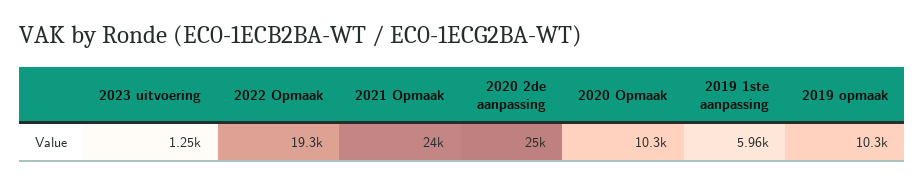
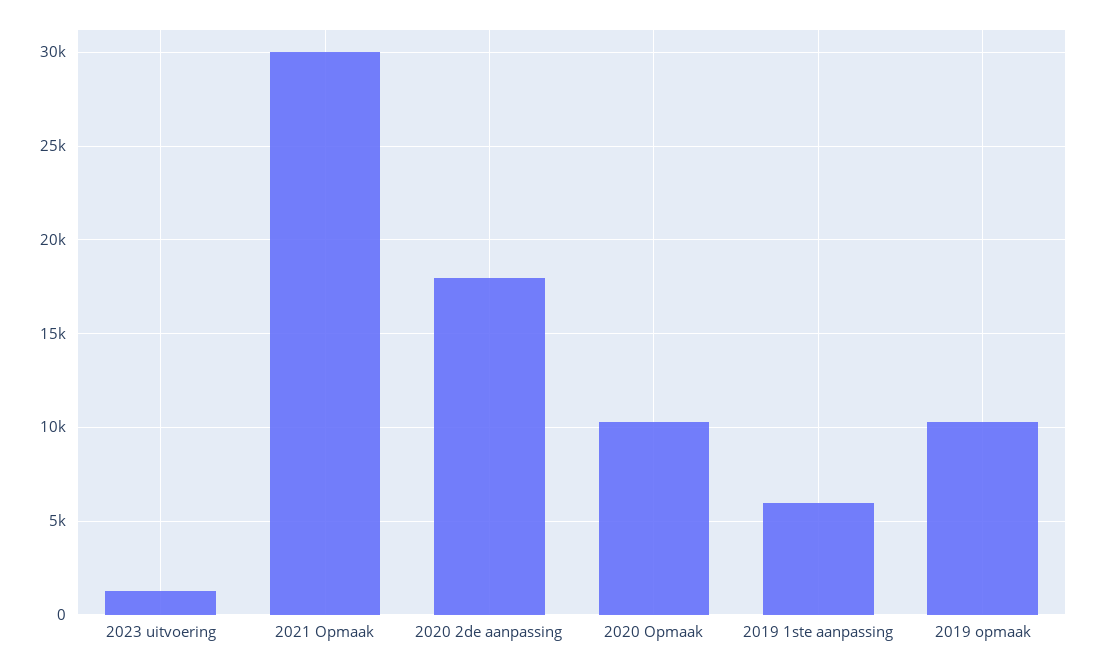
2022 Opmaak: 19300 -> none
2021 Opmaak: 24000 -> 30000
2020 2de aanpassing: 25000 -> 18000

